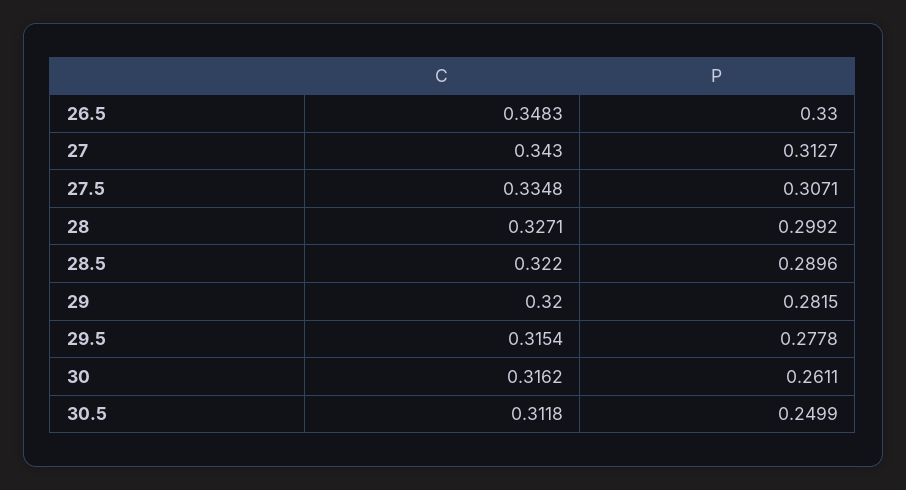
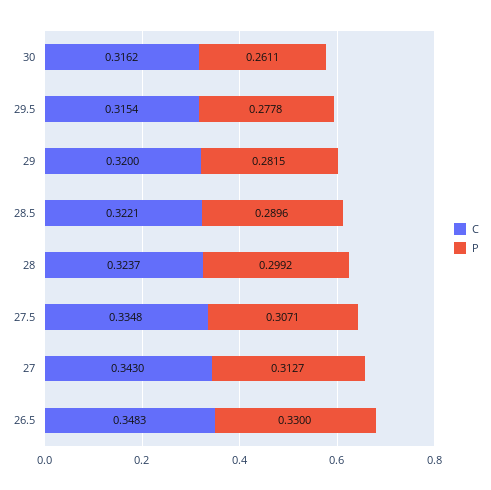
C, 28: 0.3271 -> 0.3237
C, 28.5: 0.322 -> 0.3221
C, 30.5: 0.3118 -> none
P, 30.5: 0.2499 -> none

